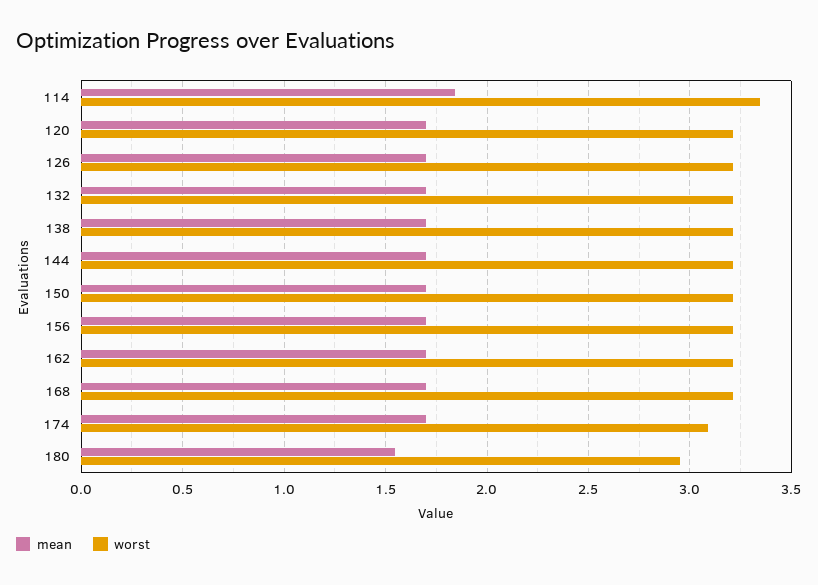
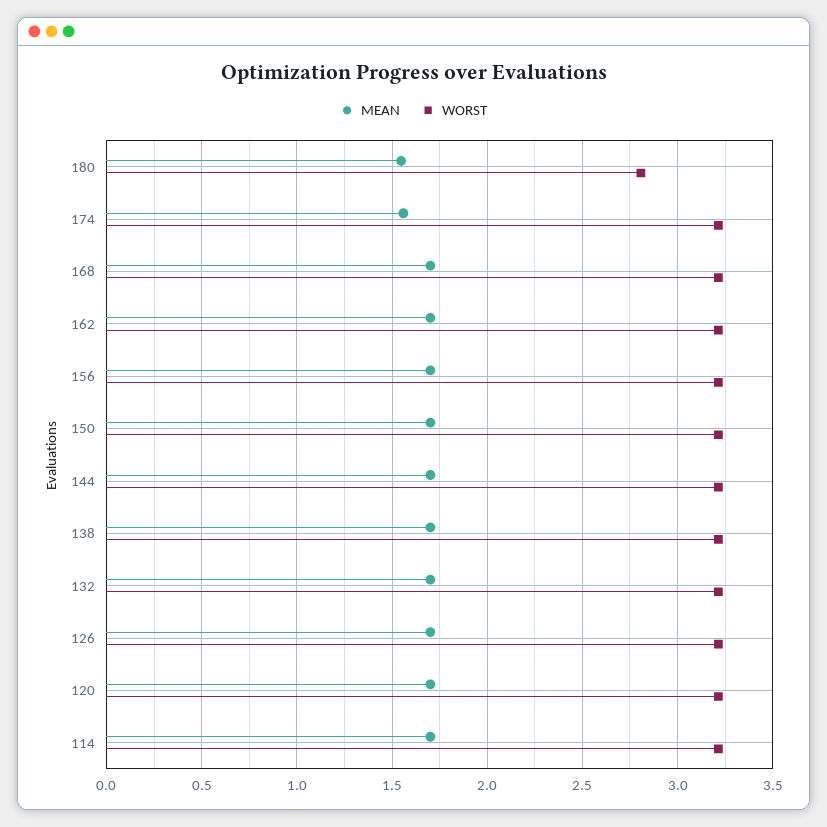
mean, 114: 1.85 -> 1.7
worst, 114: 3.35 -> 3.2
mean, 174: 1.7 -> 1.55
worst, 174: 3.1 -> 3.2
worst, 180: 2.95 -> 2.8

